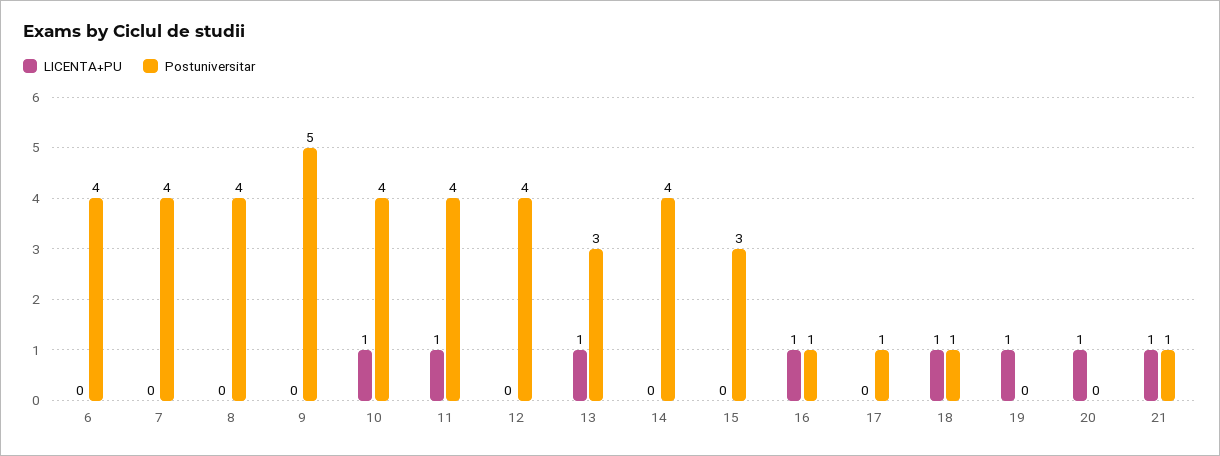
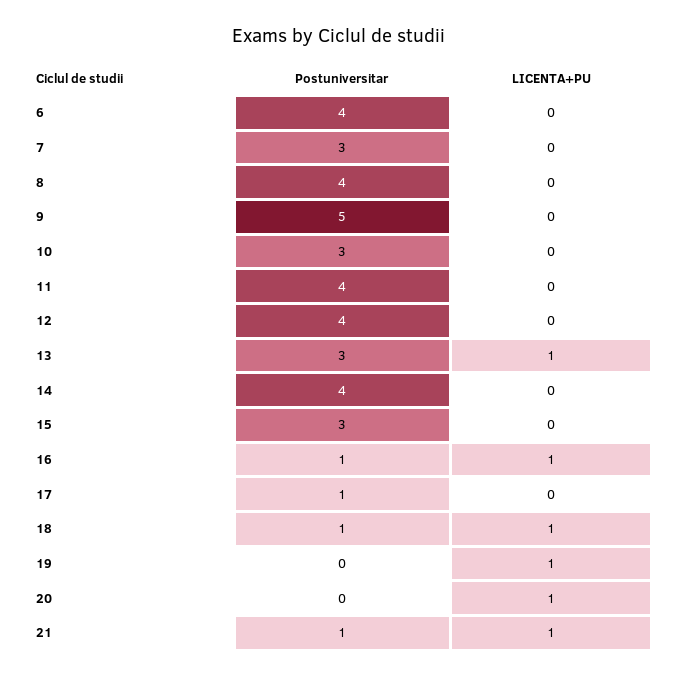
Postuniversitar, 7: 4 -> 3
LICENTA+PU, 10: 1 -> 0
Postuniversitar, 10: 4 -> 3
LICENTA+PU, 11: 1 -> 0

